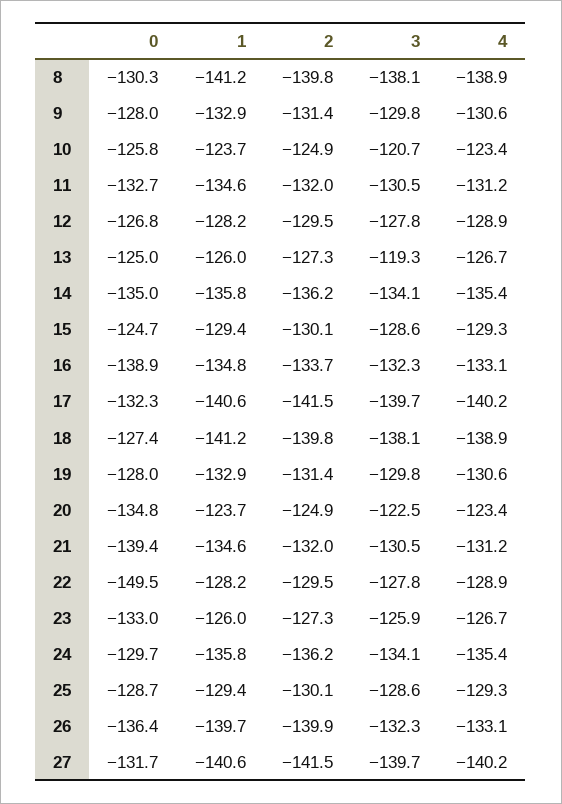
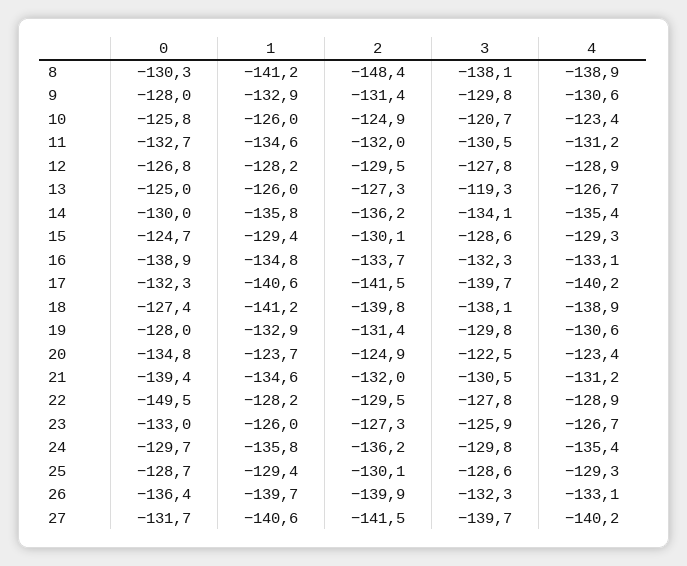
2, 8: -139.8 -> -148.4
1, 10: -123.7 -> -126
0, 14: -135 -> -130
3, 24: -134.1 -> -129.8

